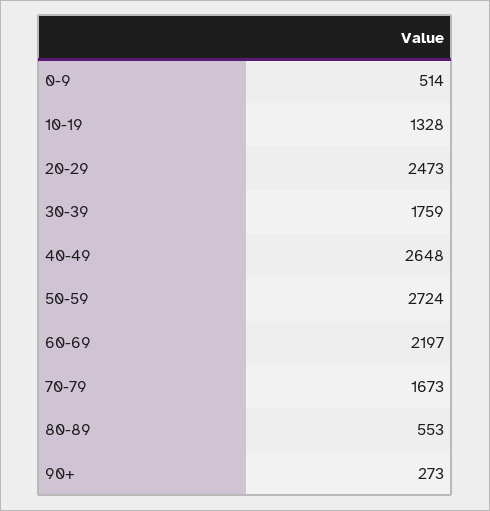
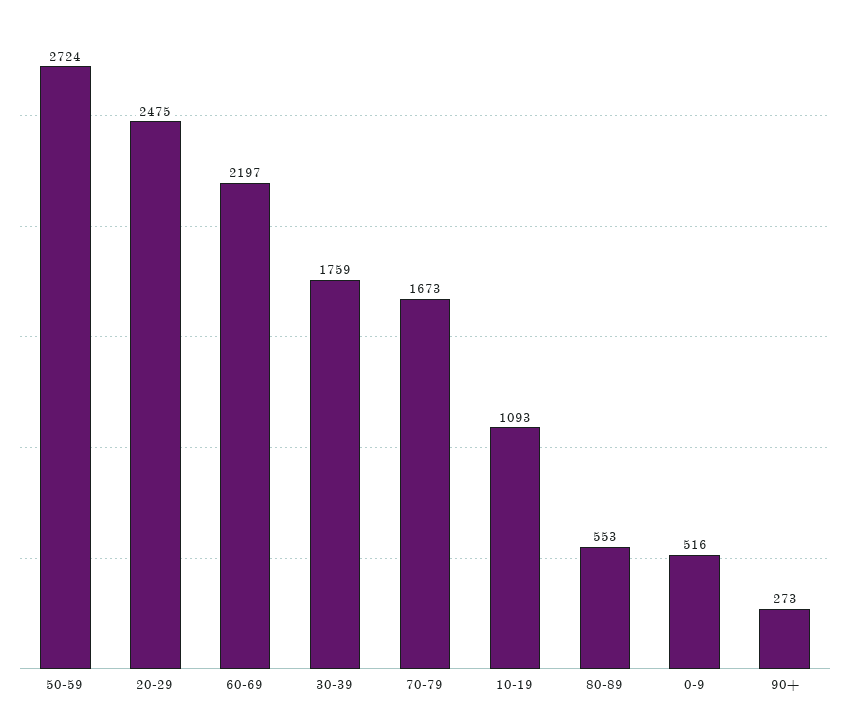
0-9: 514 -> 516
10-19: 1328 -> 1093
20-29: 2473 -> 2475
40-49: 2648 -> none

